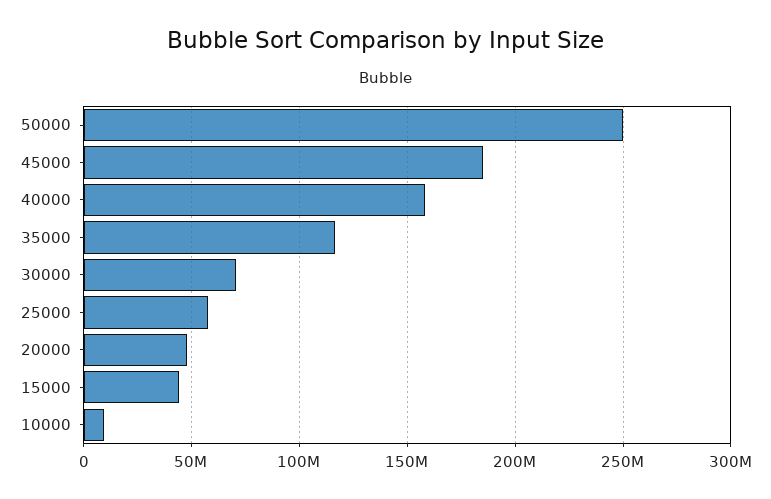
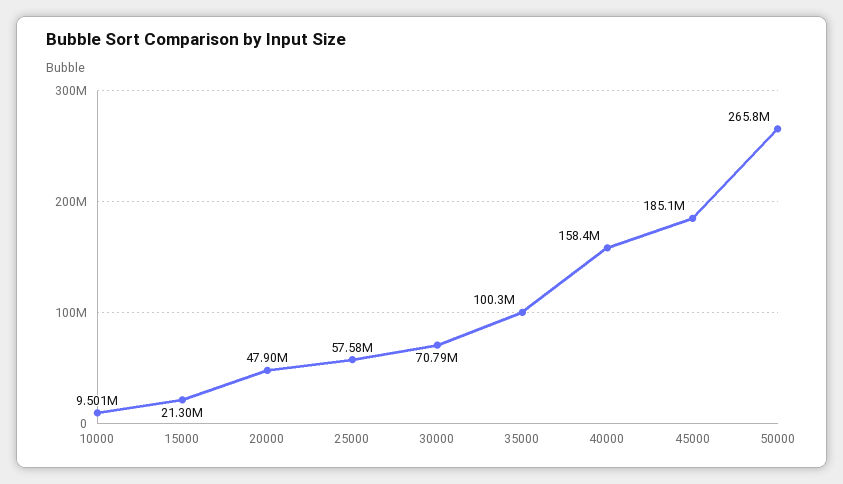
50000: 250000000 -> 265800000
35000: 115000000 -> 100300000
15000: 45000000 -> 21300000

